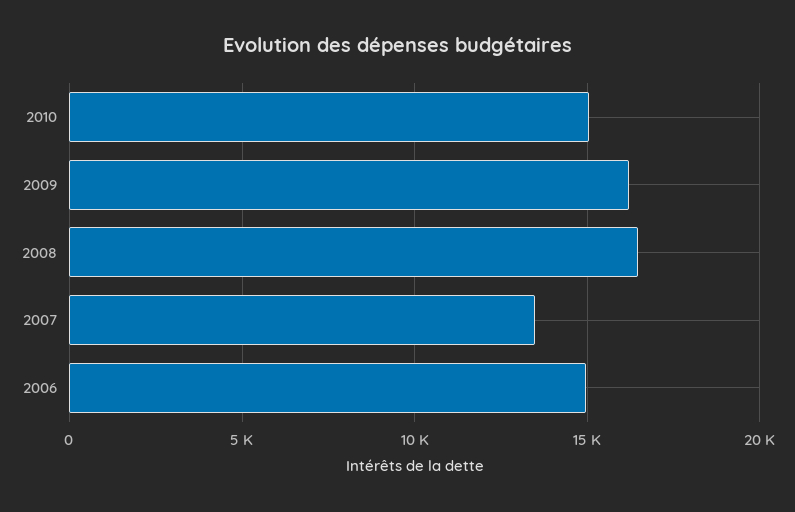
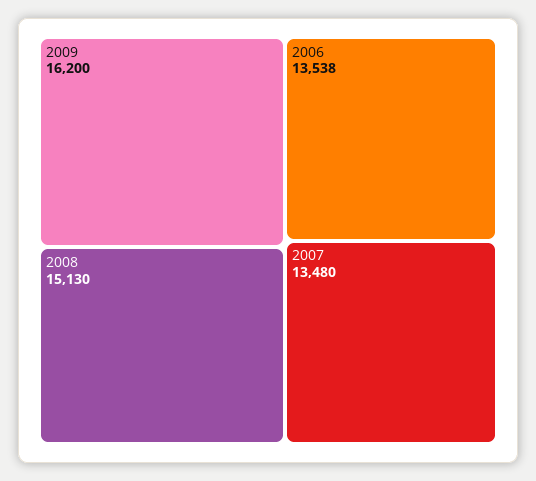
2010: 15000 -> none
2008: 16500 -> 15130
2006: 15000 -> 13538

